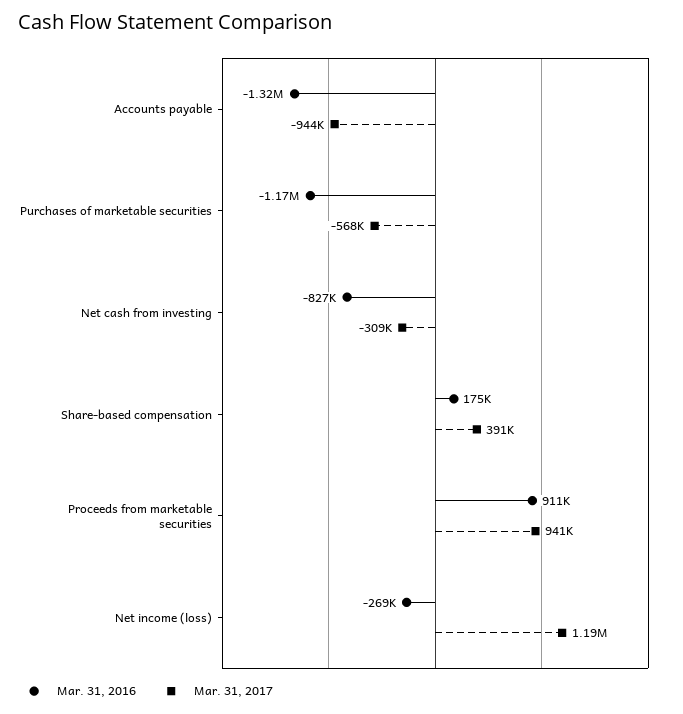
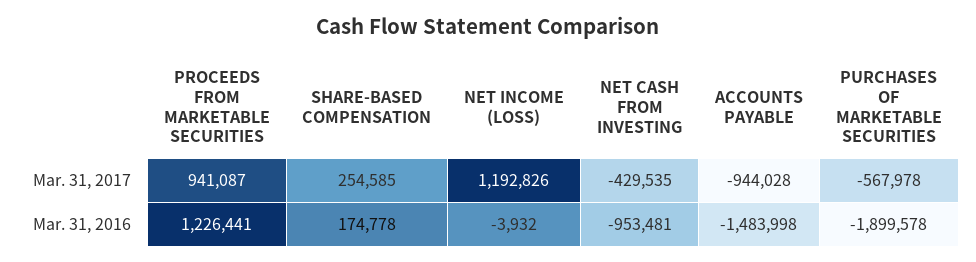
Mar. 31, 2016, Accounts payable: -1320000 -> -1483998
Mar. 31, 2016, Purchases of marketable securities: -1170000 -> -1899578
Mar. 31, 2016, Net cash from investing: -827000 -> -953481
Mar. 31, 2017, Net cash from investing: -309000 -> -429535
Mar. 31, 2017, Share-based compensation: 391000 -> 254585
Mar. 31, 2016, Proceeds from marketable securities: 911000 -> 1226441
Mar. 31, 2016, Net income (loss): -269000 -> -3932

